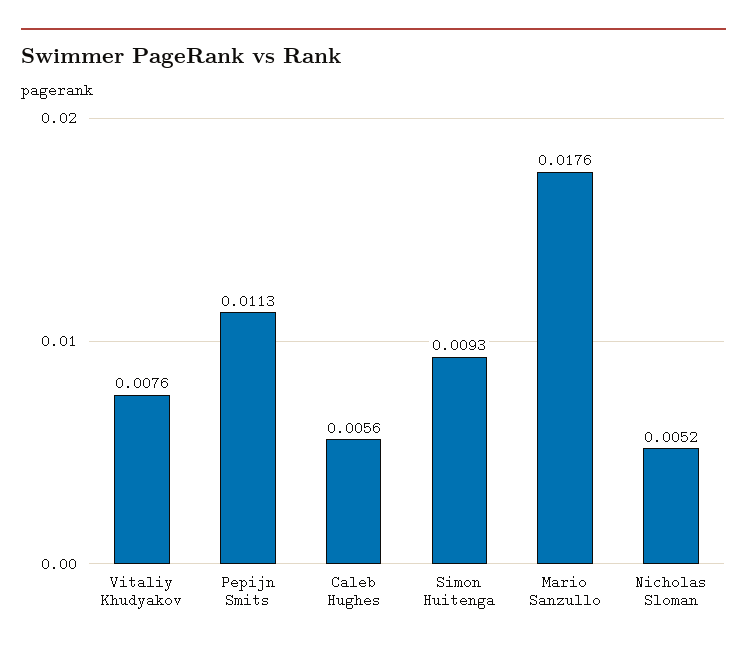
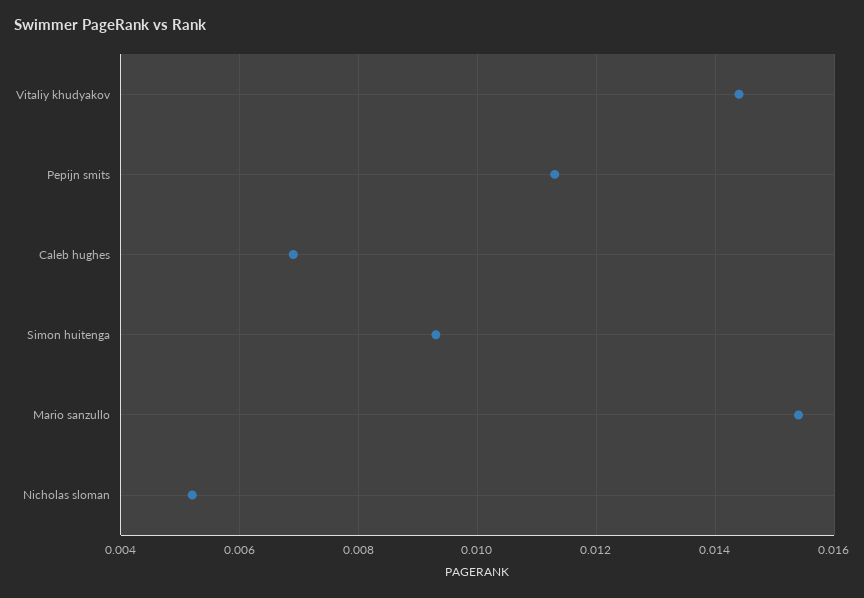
Vitaliy Khudyakov: 0.0076 -> 0.0145
Caleb Hughes: 0.0056 -> 0.007
Mario Sanzullo: 0.0176 -> 0.0155

